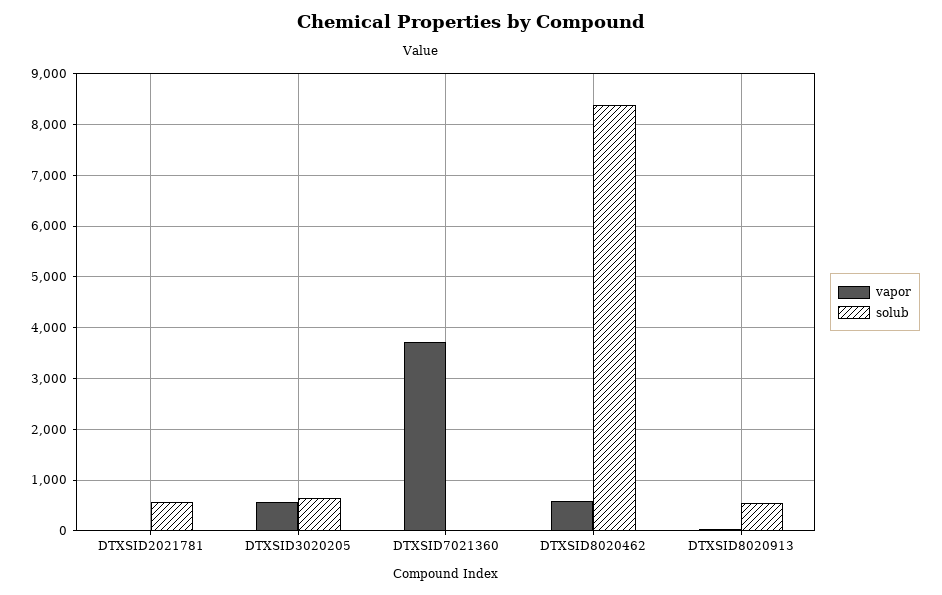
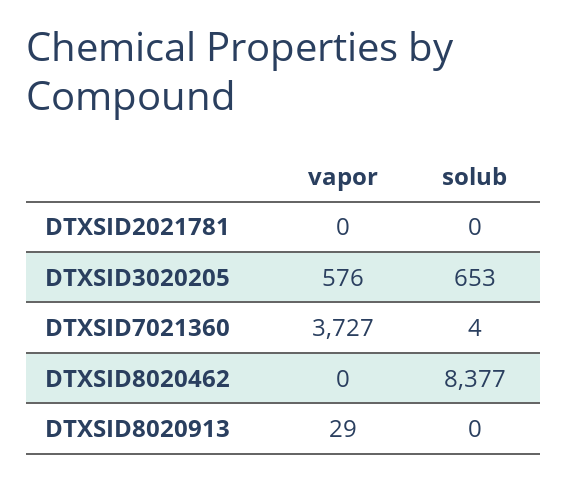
solub, DTXSID2021781: 600 -> 0
vapor, DTXSID8020462: 600 -> 0
solub, DTXSID8020913: 600 -> 0

